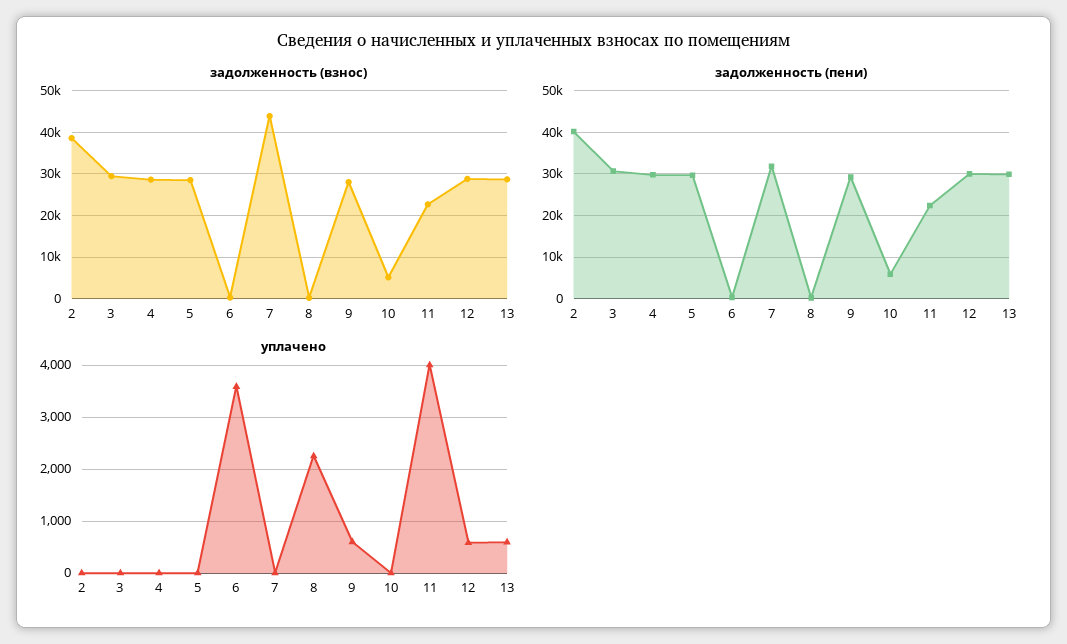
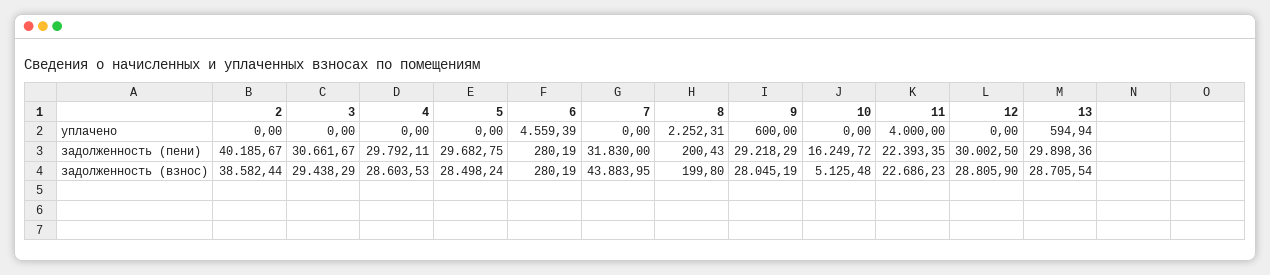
задолженность (пени), 10: 6000 -> 16249.72
уплачено, 6: 3600 -> 4559.39
уплачено, 12: 600 -> 0

